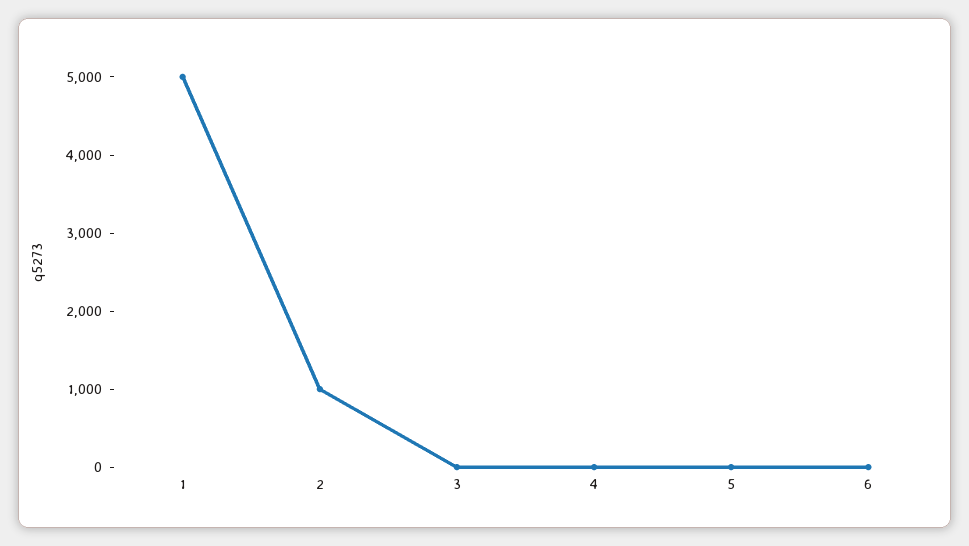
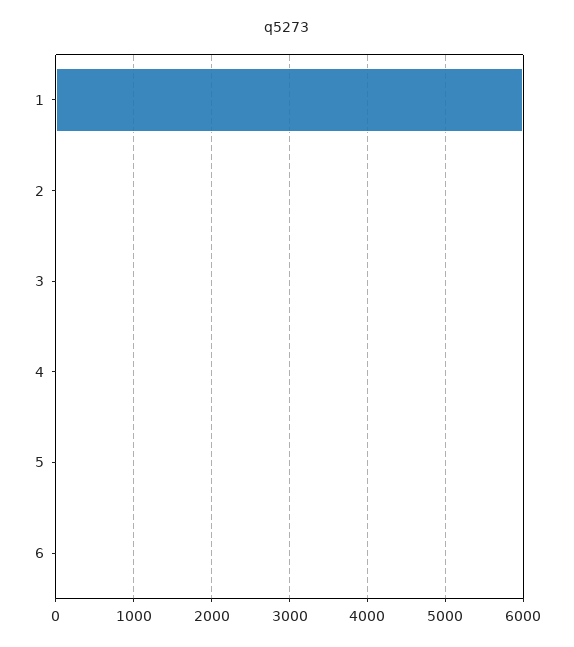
1: 5000 -> 6000
2: 1000 -> 0

